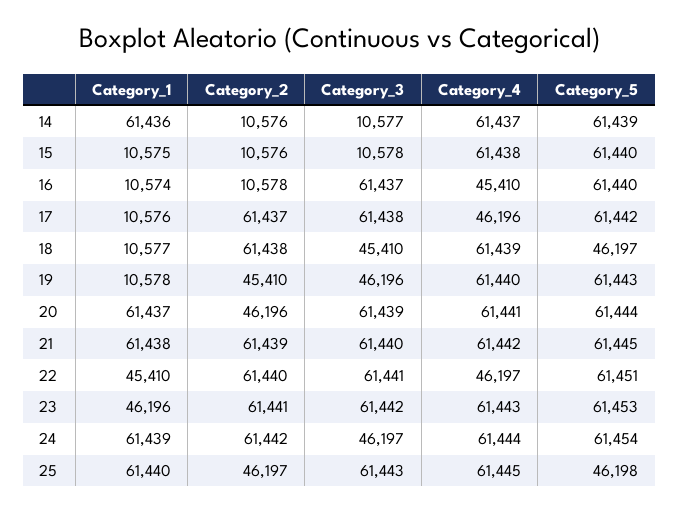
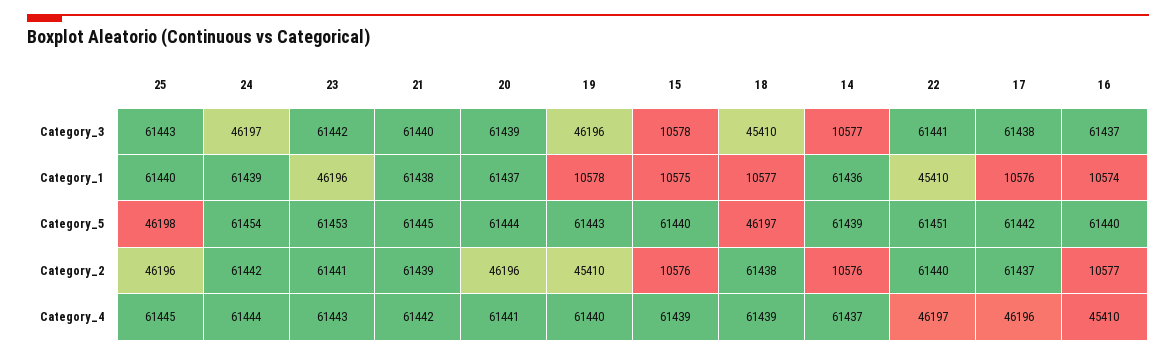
Category_4, 15: 61438 -> 61439
Category_2, 16: 10578 -> 10577
Category_2, 25: 46197 -> 46196

